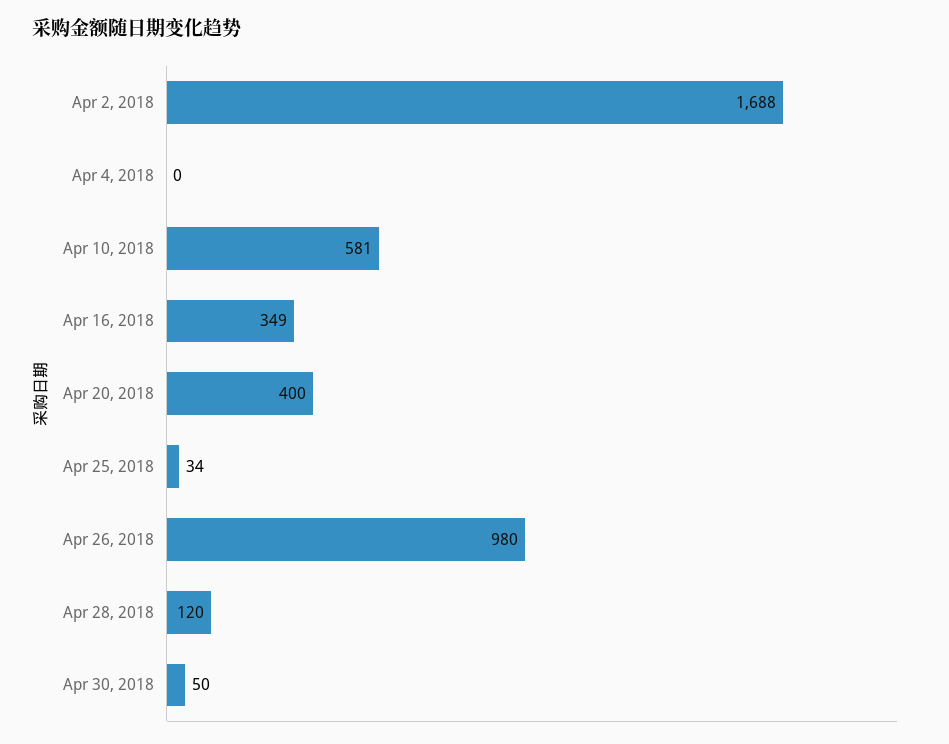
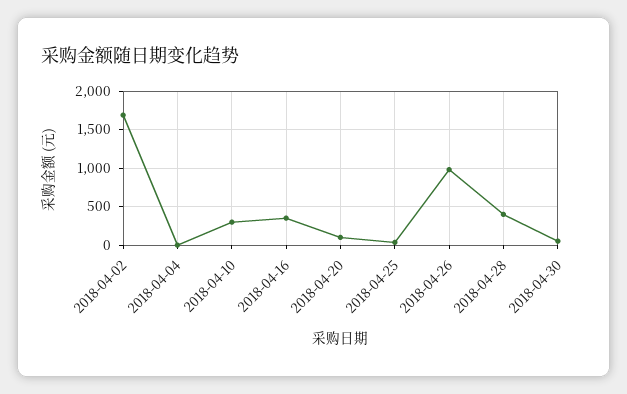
Apr 10, 2018: 581 -> 300
Apr 20, 2018: 400 -> 100
Apr 28, 2018: 120 -> 400

